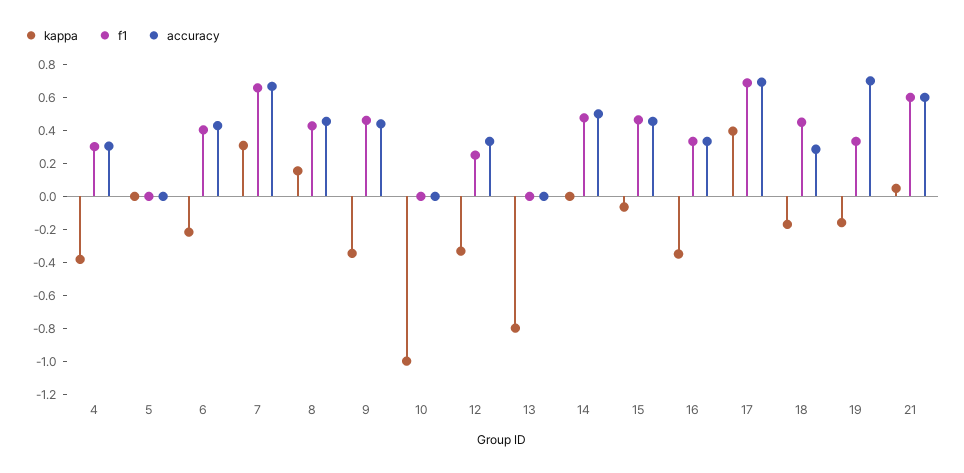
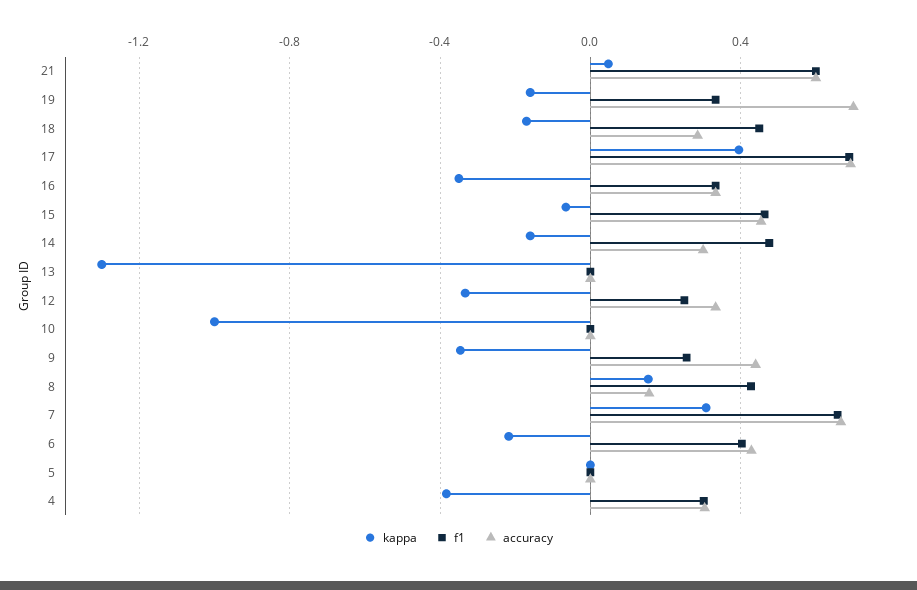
accuracy, 8: 0.45 -> 0.15
f1, 9: 0.45 -> 0.25
kappa, 13: -0.8 -> -1.3
kappa, 14: 0 -> -0.15
accuracy, 14: 0.5 -> 0.3

